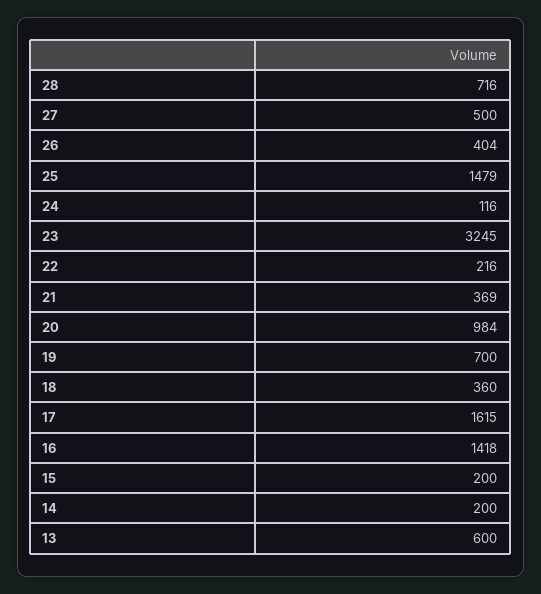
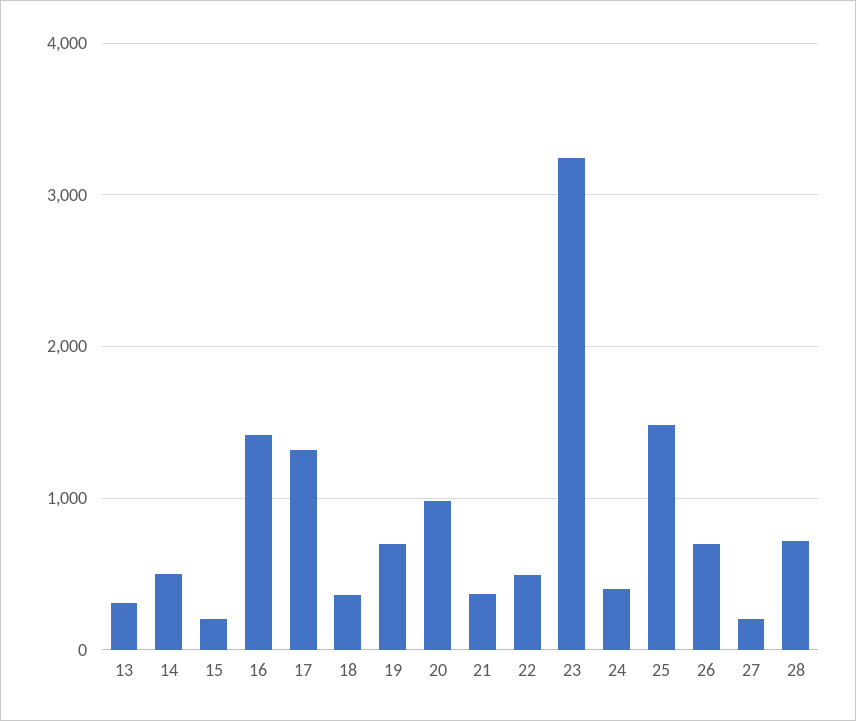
27: 500 -> 200
26: 404 -> 700
24: 116 -> 400
22: 216 -> 500
17: 1615 -> 1300
14: 200 -> 500
13: 600 -> 300

